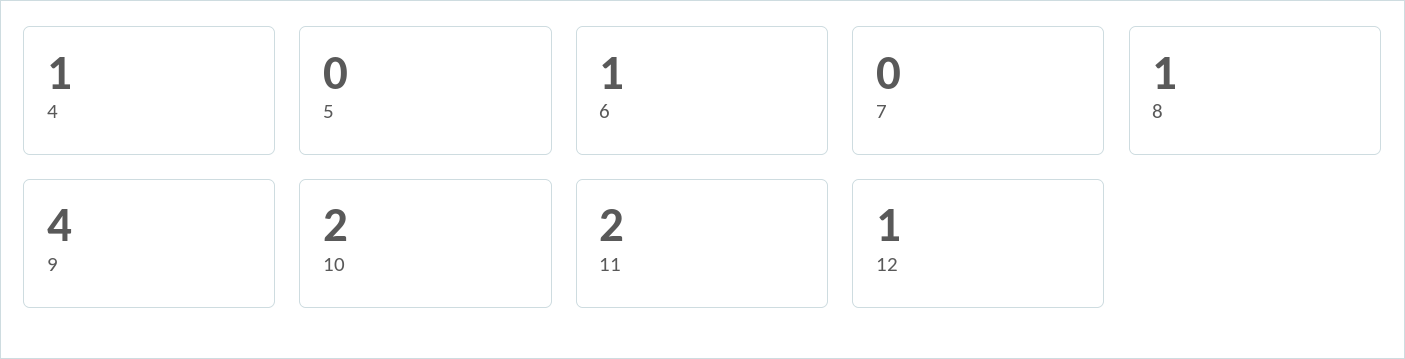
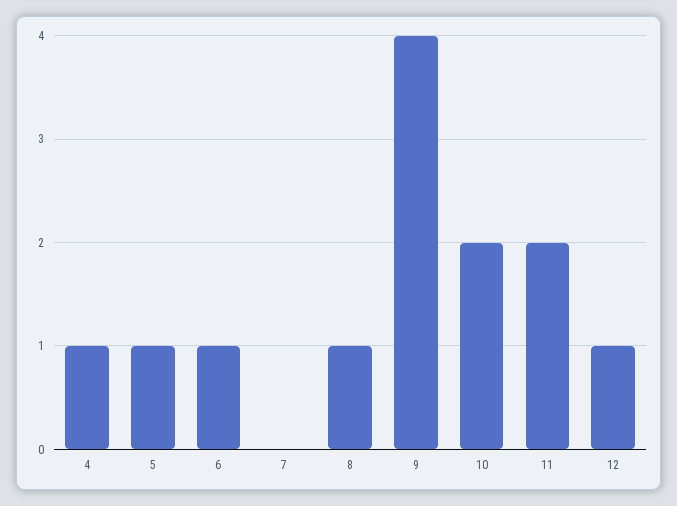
5: 0 -> 1

